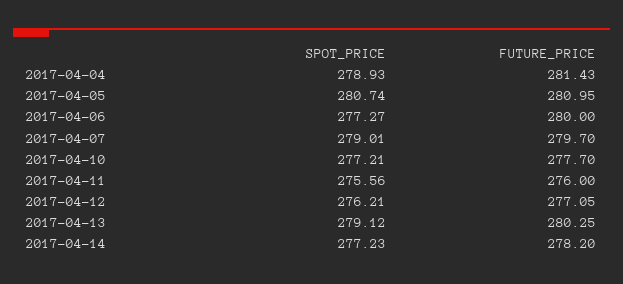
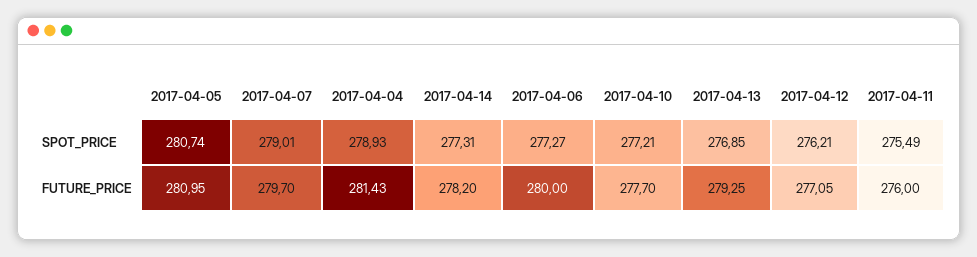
SPOT_PRICE, 2017-04-11: 275.56 -> 275.49
SPOT_PRICE, 2017-04-13: 279.12 -> 276.85
FUTURE_PRICE, 2017-04-13: 280.25 -> 279.25
SPOT_PRICE, 2017-04-14: 277.23 -> 277.31

